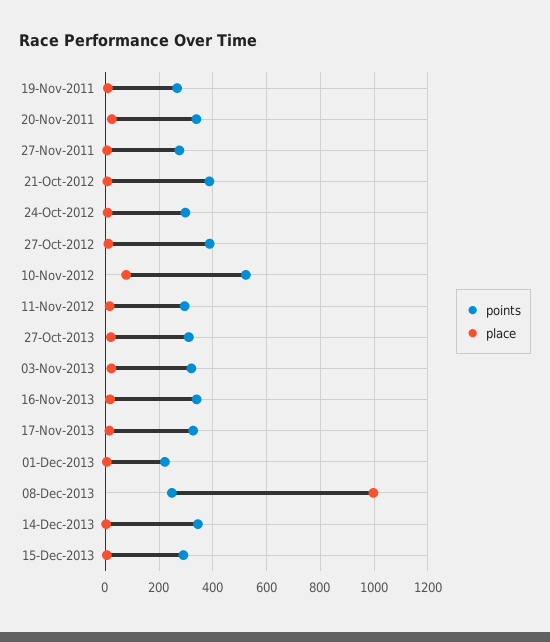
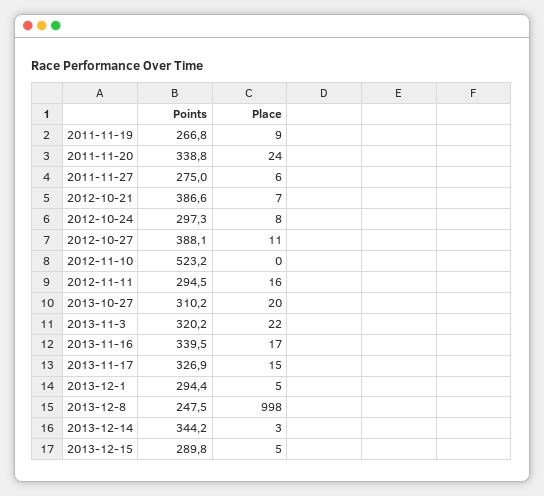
place, 10-Nov-2012: 75 -> 0
points, 01-Dec-2013: 225 -> 294.4

